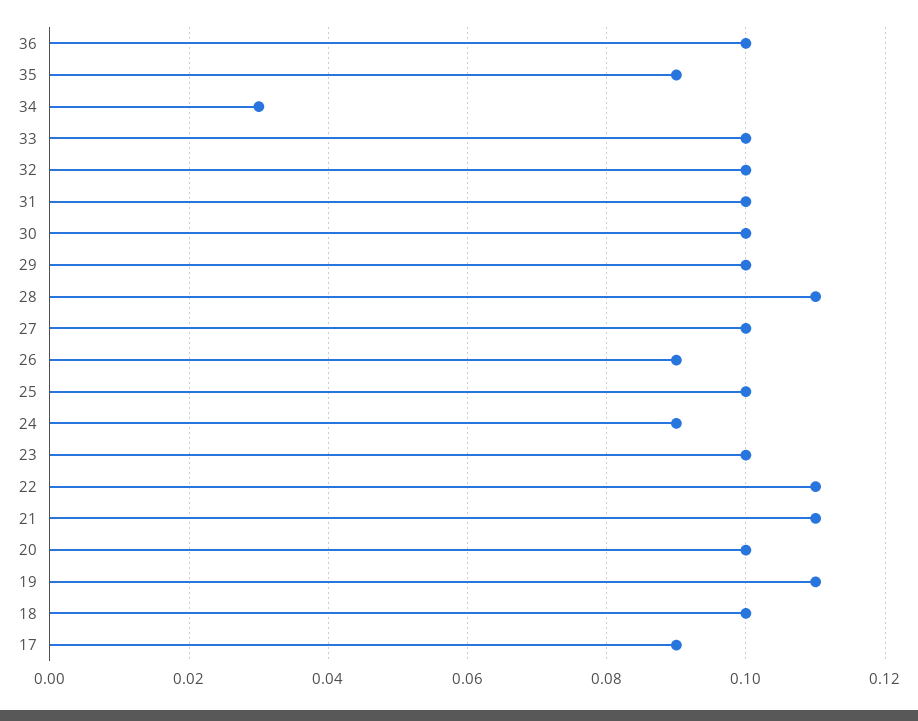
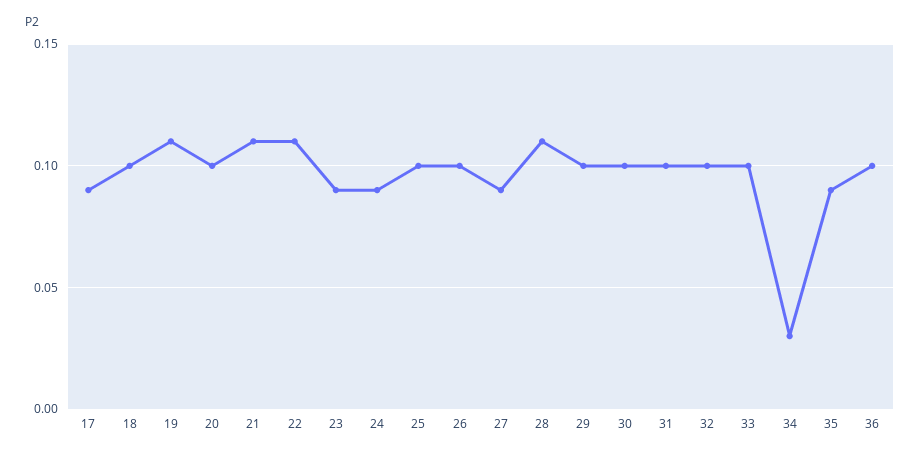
27: 0.1 -> 0.09
26: 0.09 -> 0.1
23: 0.1 -> 0.09

